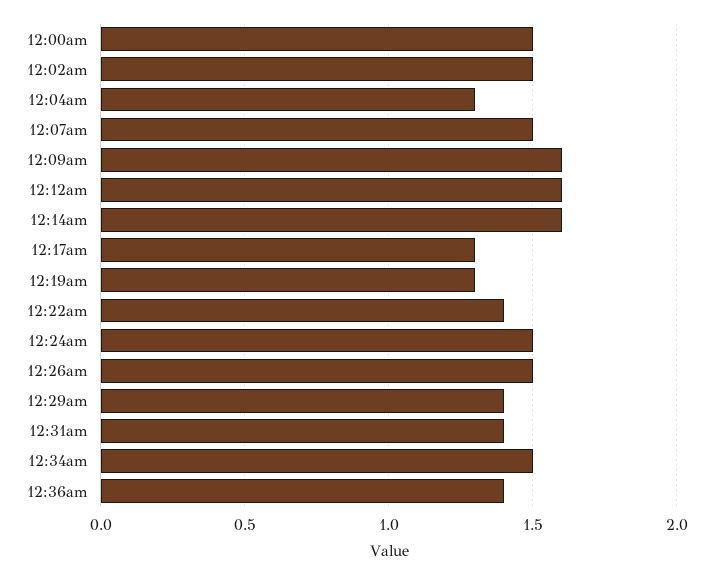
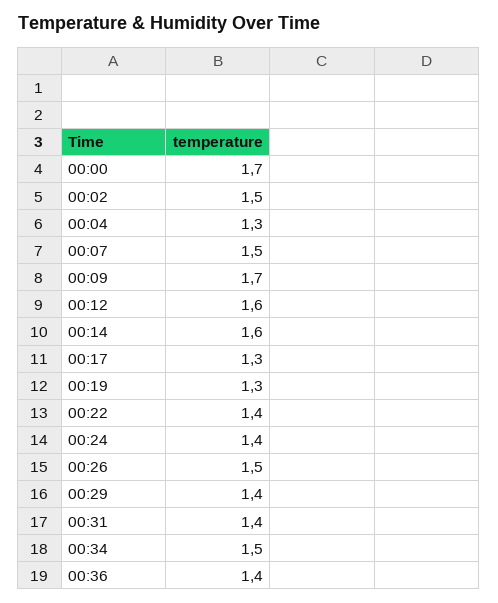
12:00am: 1.5 -> 1.7
12:09am: 1.6 -> 1.7
12:24am: 1.5 -> 1.4

